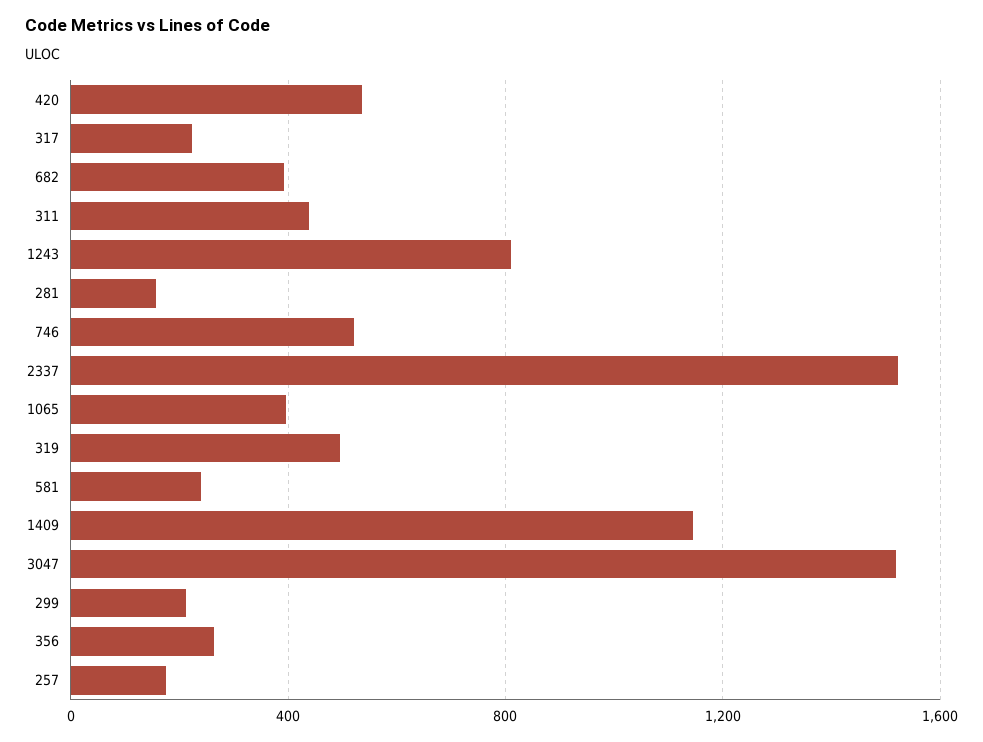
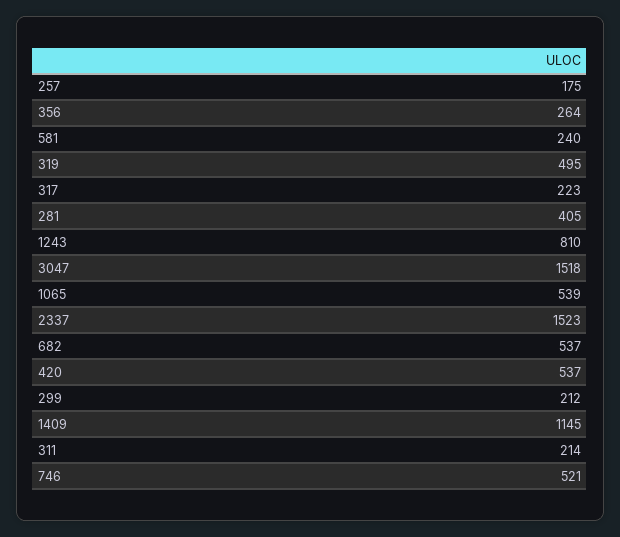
682: 400 -> 537
311: 450 -> 214
281: 150 -> 405
1065: 400 -> 539

